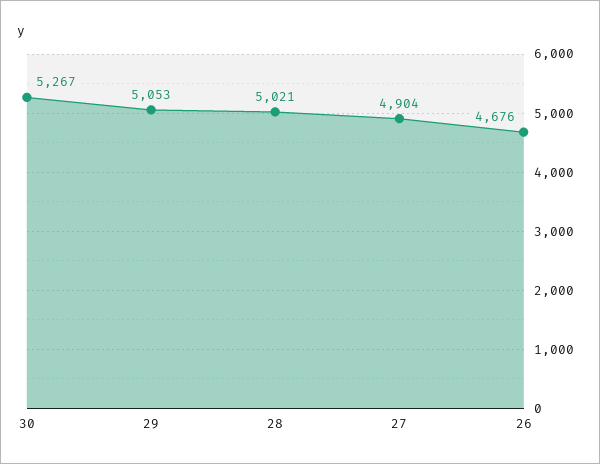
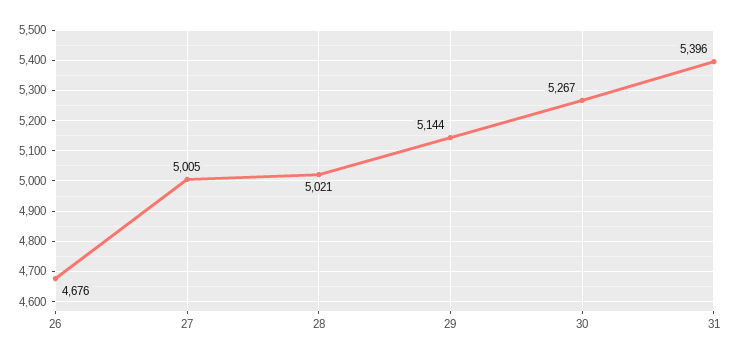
29: 5053 -> 5144
27: 4904 -> 5005
31: none -> 5396

